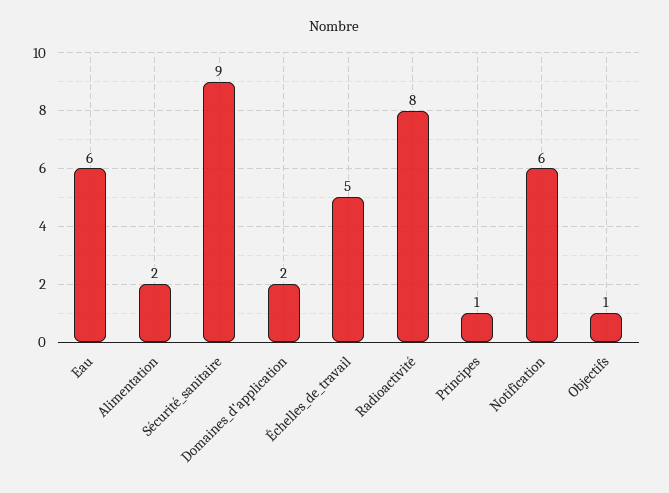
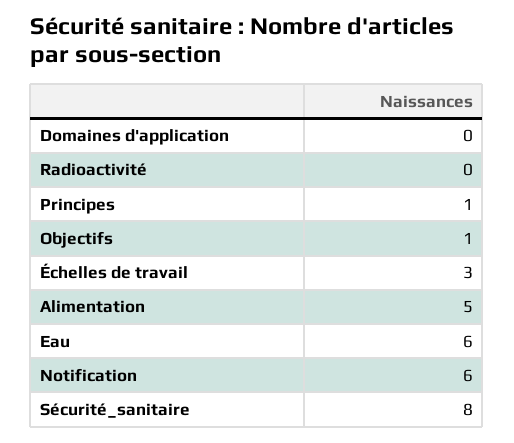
Alimentation: 2 -> 5
Sécurité_sanitaire: 9 -> 8
Domaines_d'application: 2 -> 0
Échelles_de_travail: 5 -> 3
Radioactivité: 8 -> 0

